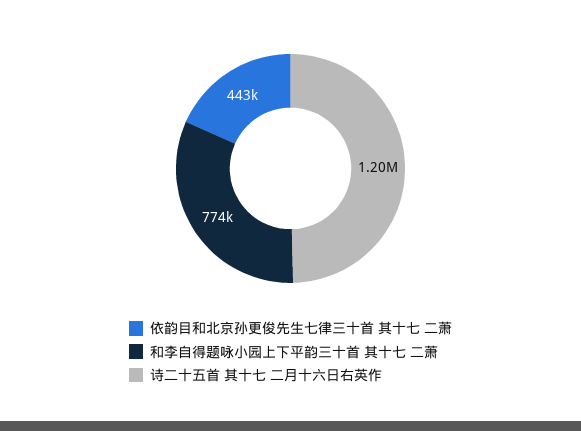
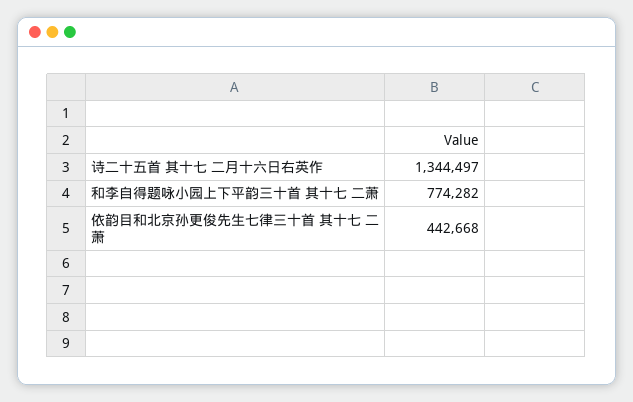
诗二十五首 其十七 二月十六日右英作: 1200000 -> 1344497

